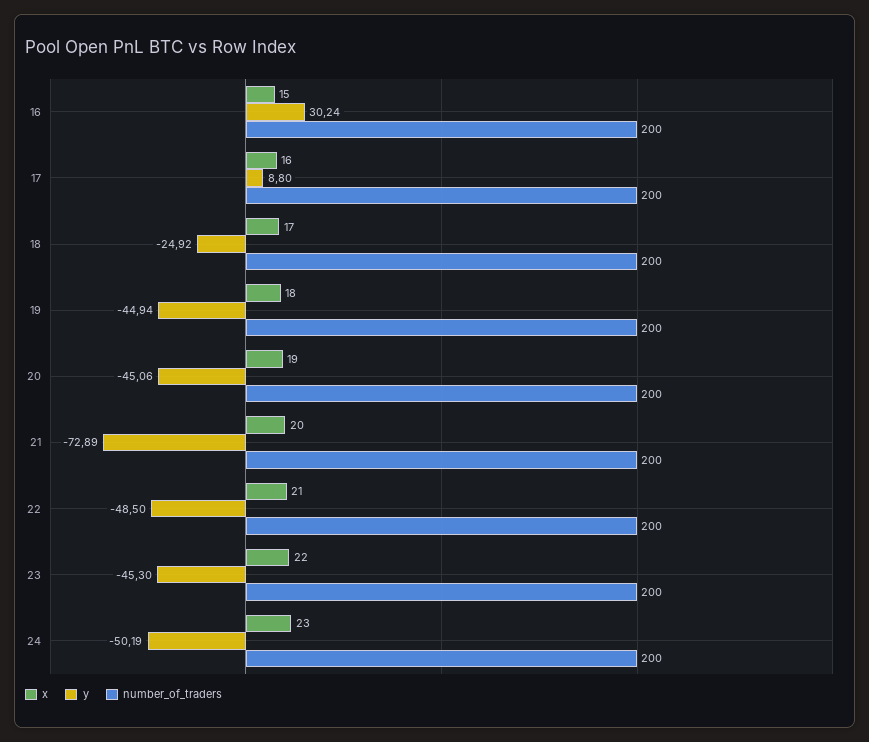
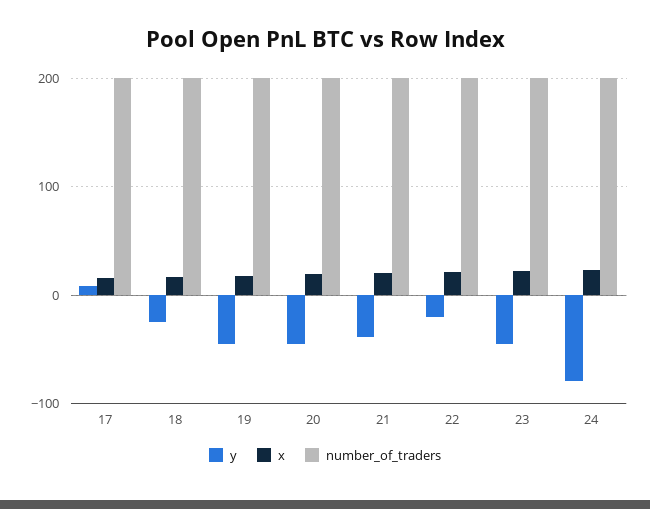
x, 16: 15 -> none
y, 16: 30.24 -> none
number_of_traders, 16: 200 -> none
y, 21: -72.89 -> -40
y, 22: -48.5 -> -20
y, 24: -50.19 -> -80

